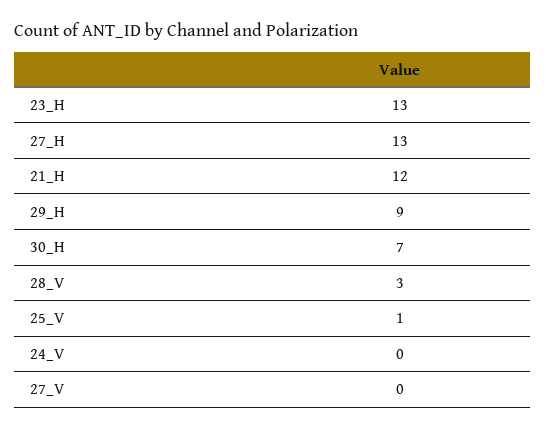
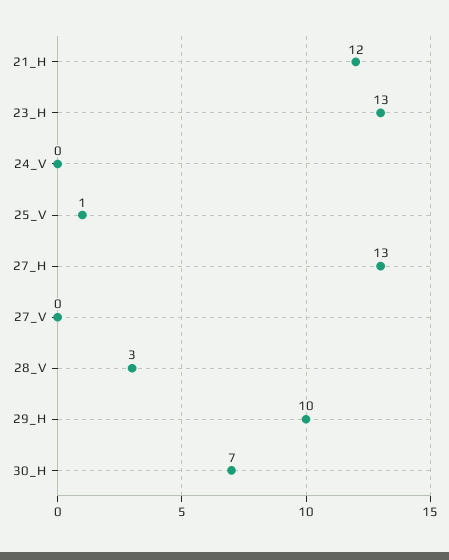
29_H: 9 -> 10

